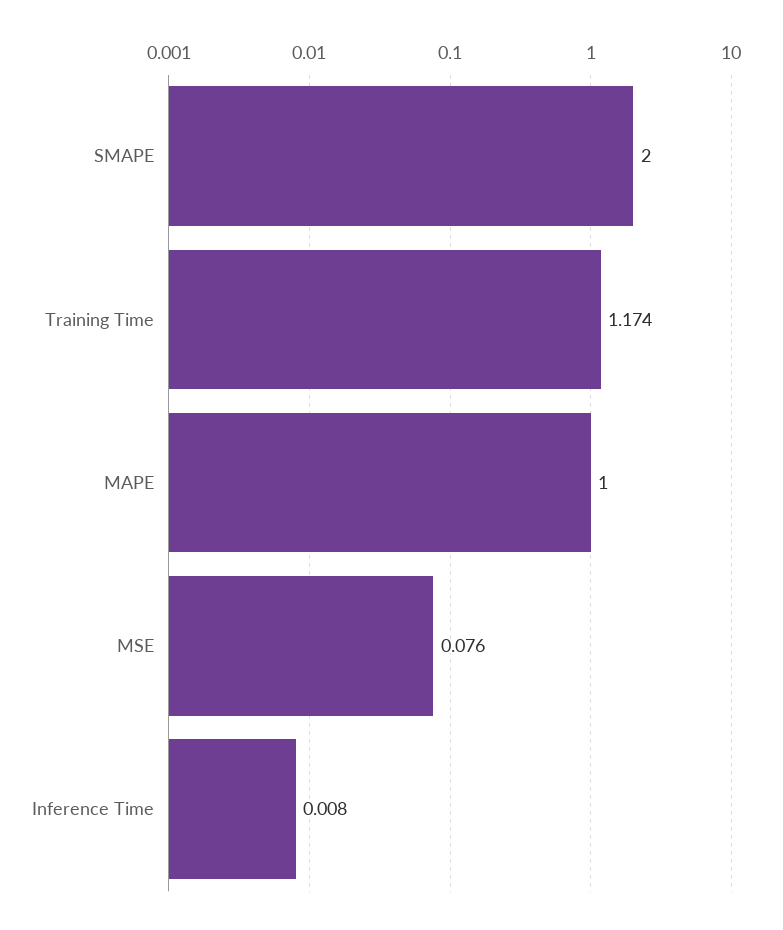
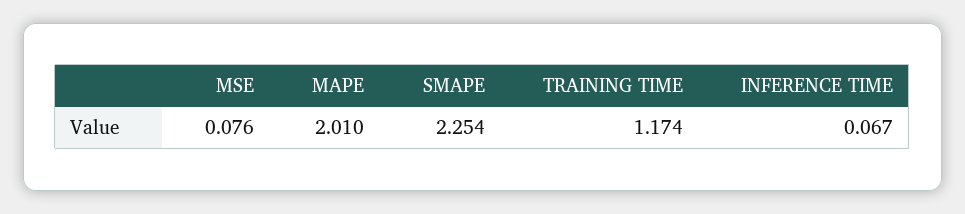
SMAPE: 2 -> 2.254
MAPE: 1 -> 2.01
Inference Time: 0.008 -> 0.067

